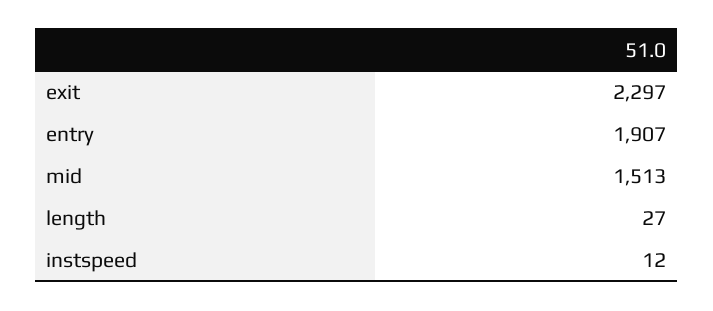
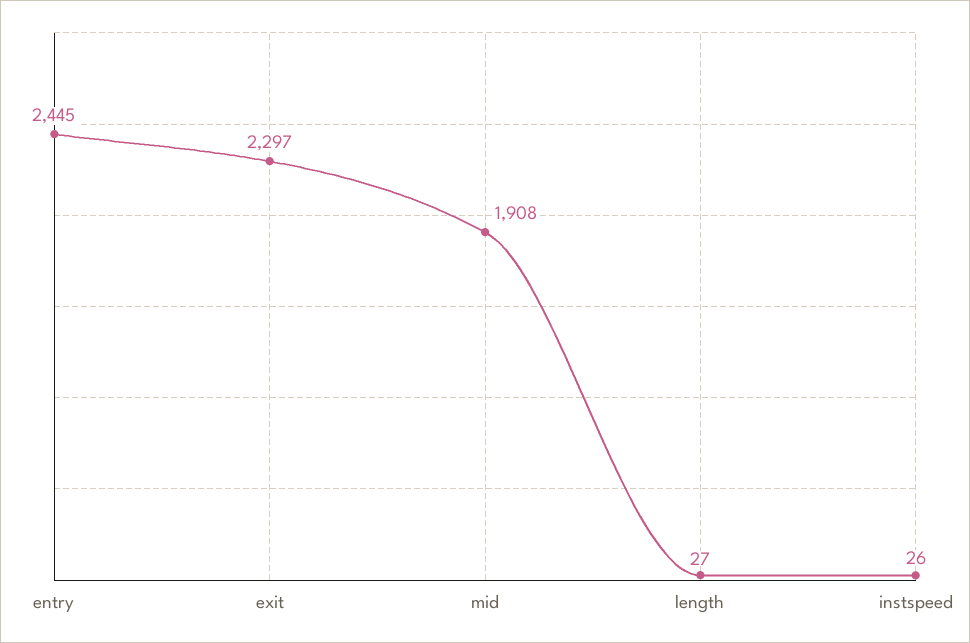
entry: 1907 -> 2445
mid: 1513 -> 1908
instspeed: 12 -> 26

